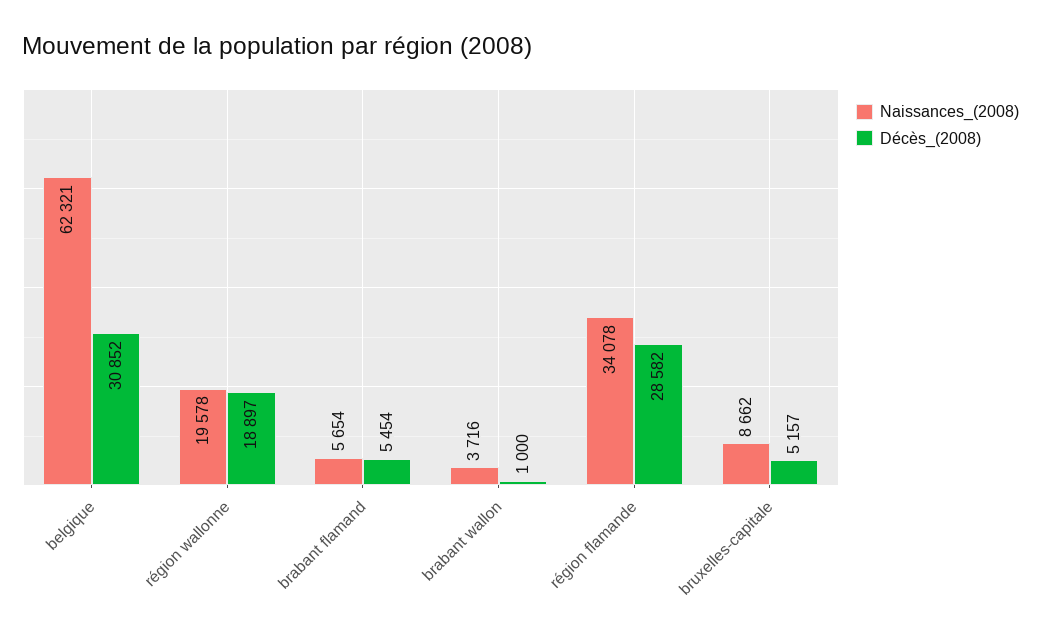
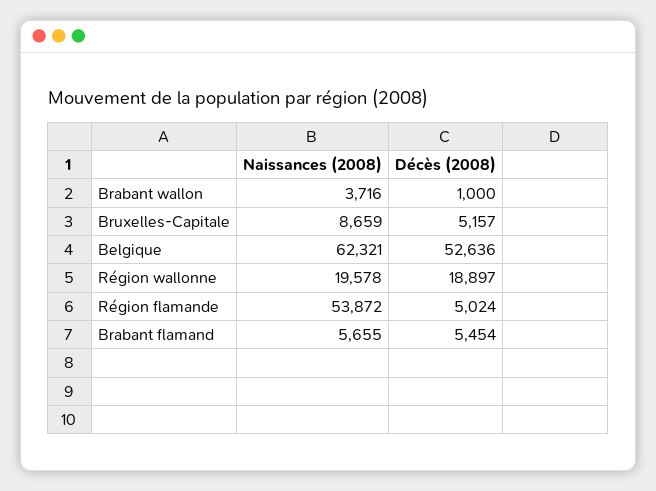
Décès_(2008), belgique: 30852 -> 52636
Naissances_(2008), brabant flamand: 5654 -> 5655
Naissances_(2008), région flamande: 34078 -> 53872
Décès_(2008), région flamande: 28582 -> 5024
Naissances_(2008), bruxelles-capitale: 8662 -> 8659

